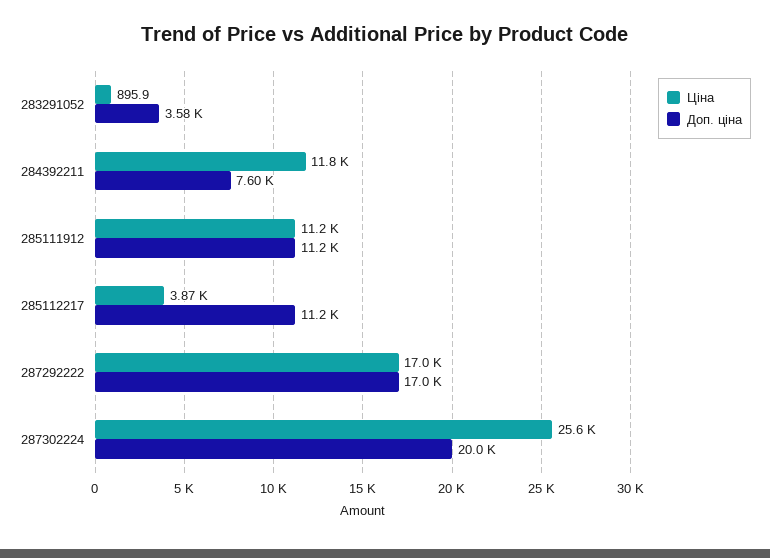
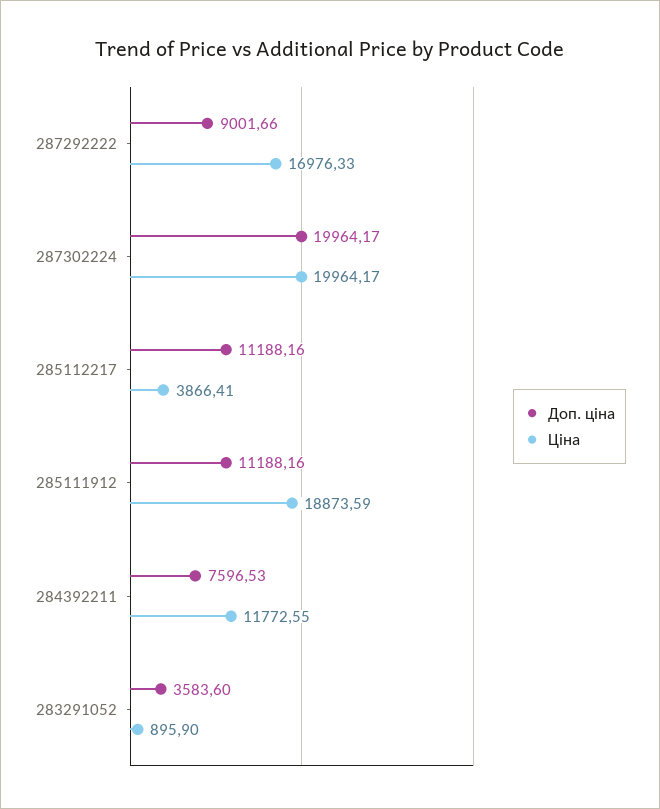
Ціна, 285111912: 11200 -> 18873.59
Доп. ціна, 287292222: 17000 -> 9001.66
Ціна, 287302224: 25600 -> 19964.17

